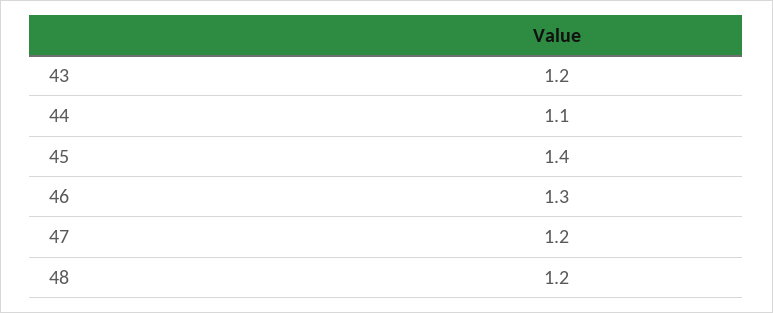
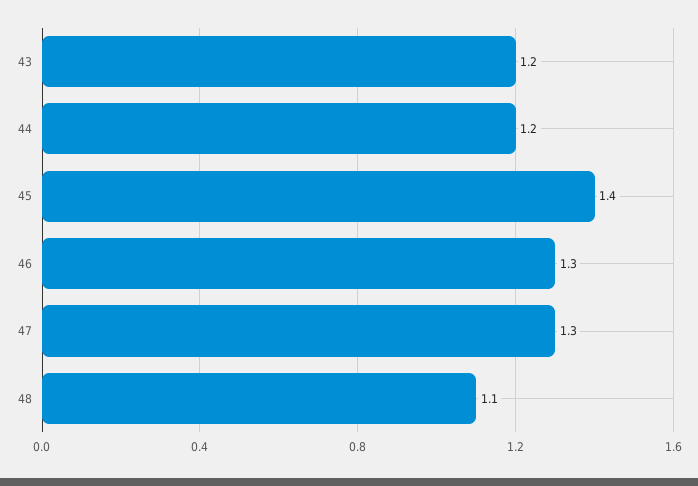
44: 1.1 -> 1.2
47: 1.2 -> 1.3
48: 1.2 -> 1.1

